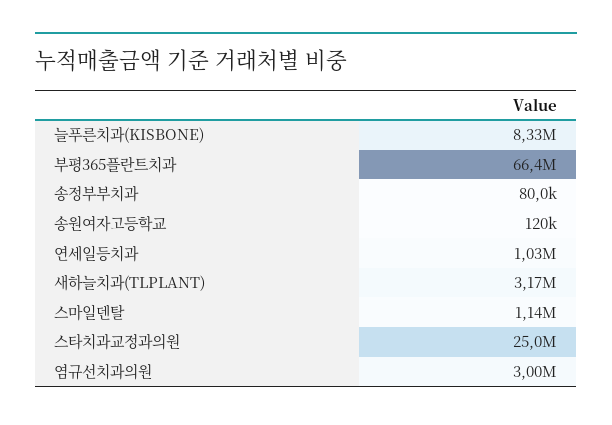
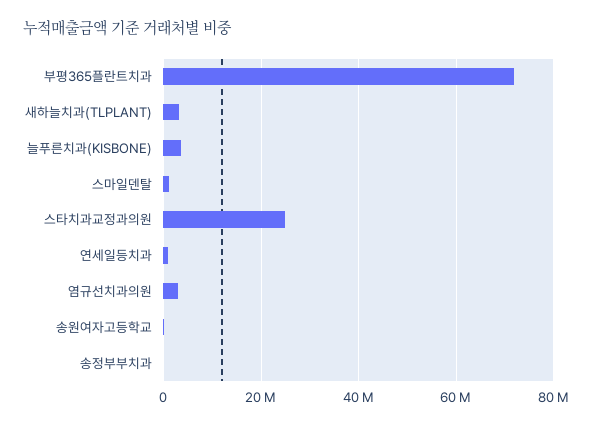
늘푸른치과(KISBONE): 8330000 -> 4000000
부평365플란트치과: 66400000 -> 72000000

